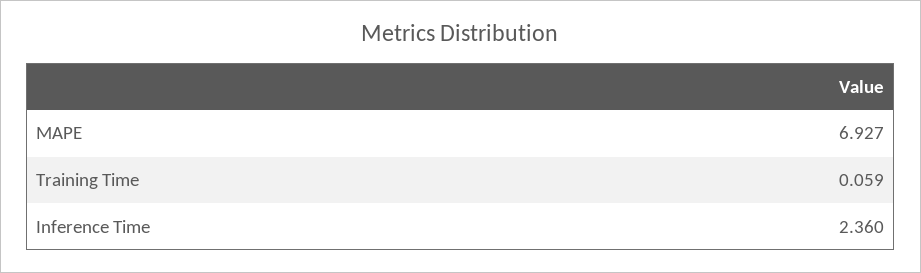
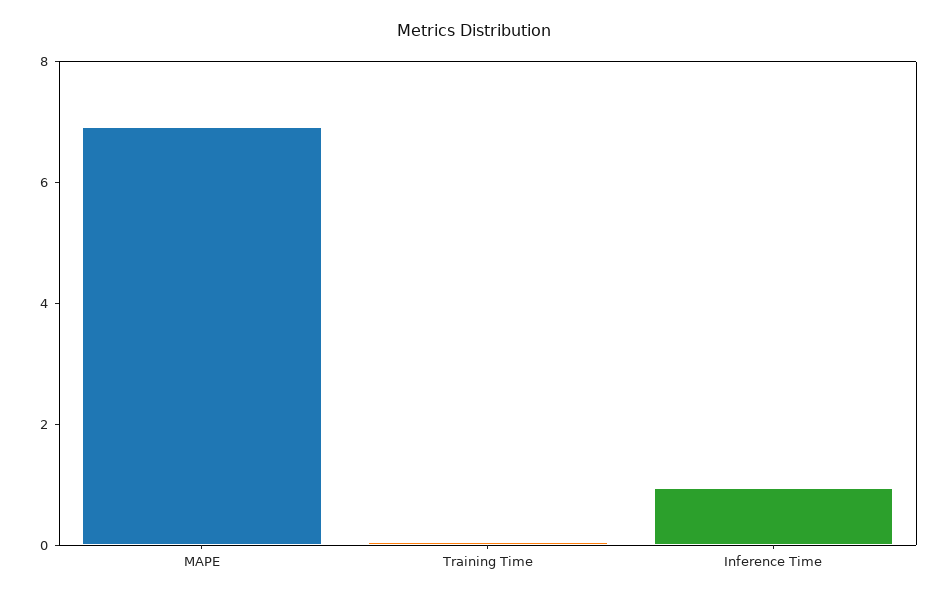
Inference Time: 2.36 -> 1

